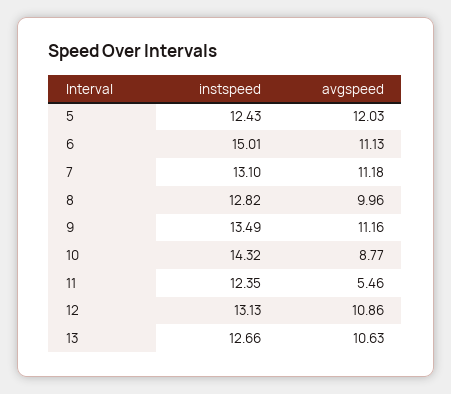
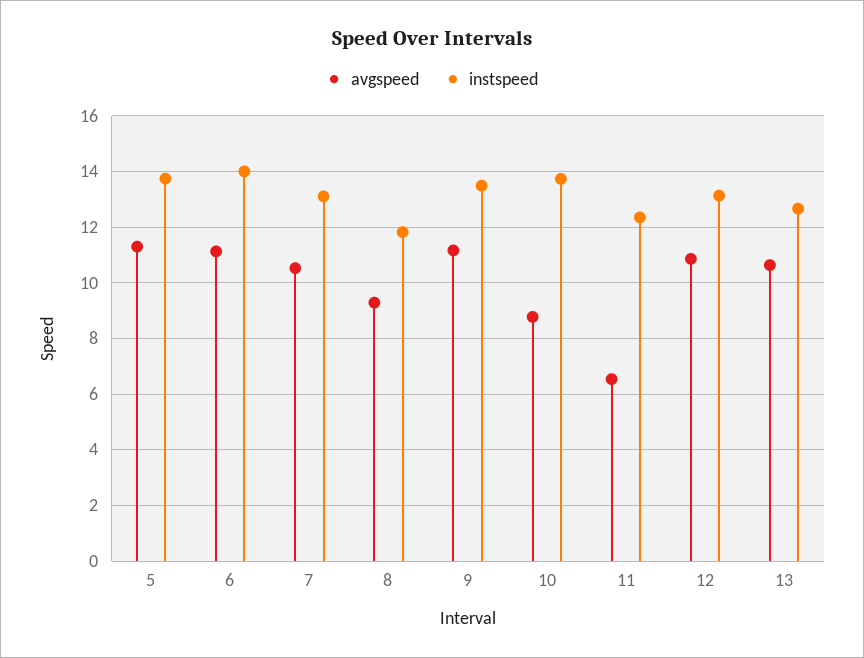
instspeed, 5: 12.43 -> 13.75
avgspeed, 5: 12.03 -> 11.25
instspeed, 6: 15.01 -> 14
avgspeed, 7: 11.18 -> 10.5
instspeed, 8: 12.82 -> 11.75
avgspeed, 8: 9.96 -> 9.25
instspeed, 10: 14.32 -> 13.75
avgspeed, 11: 5.46 -> 6.5

